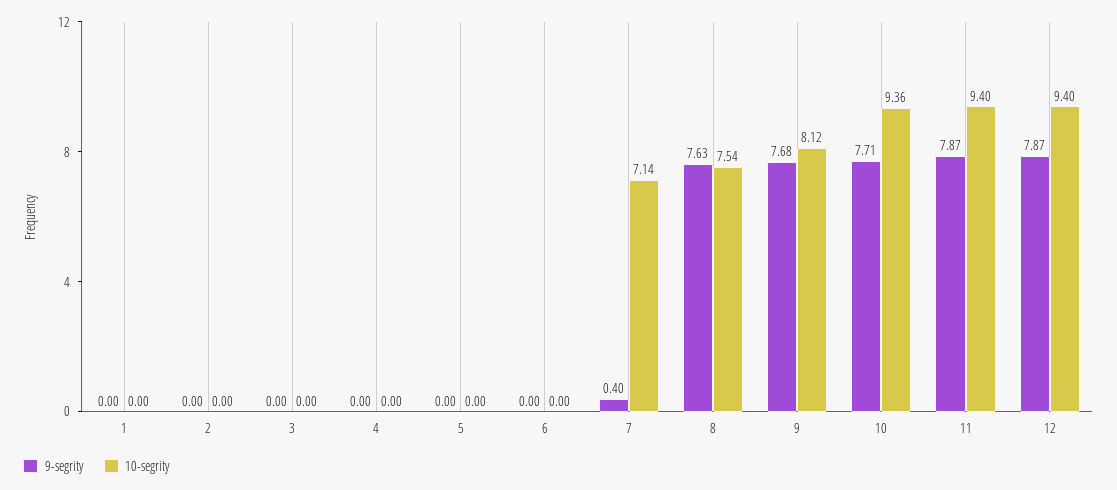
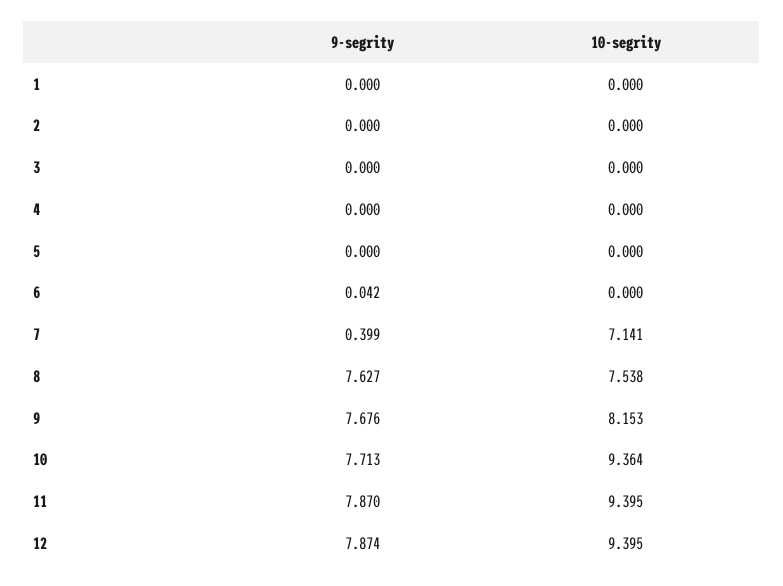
9-segrity, 6: 0 -> 0.042
10-segrity, 9: 8.12 -> 8.153

